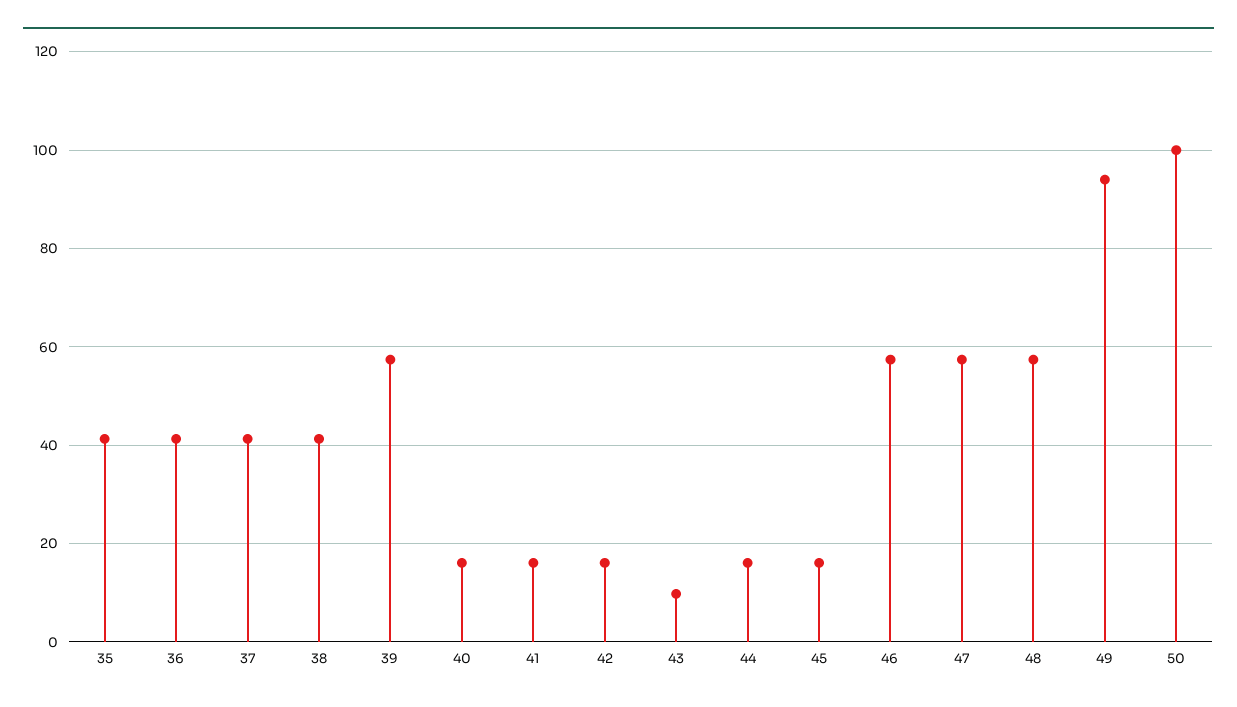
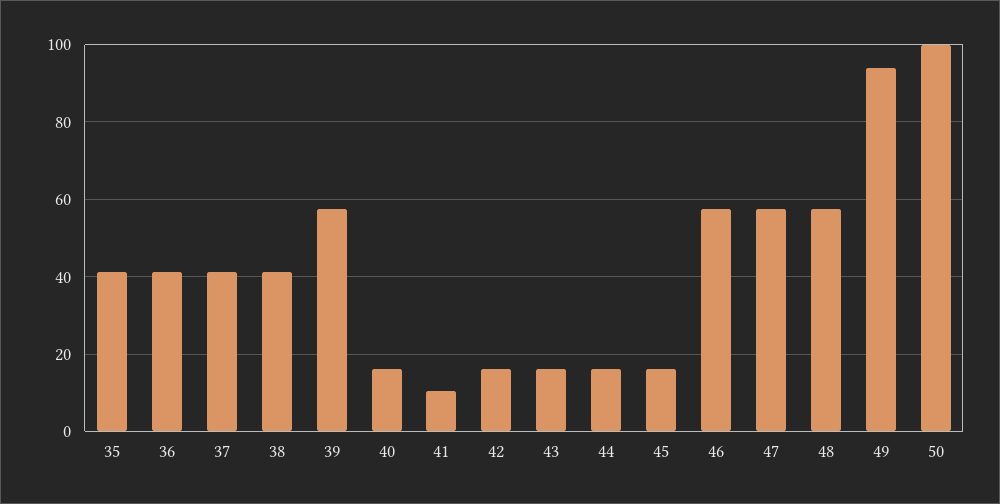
41: 16 -> 10
43: 10 -> 16

